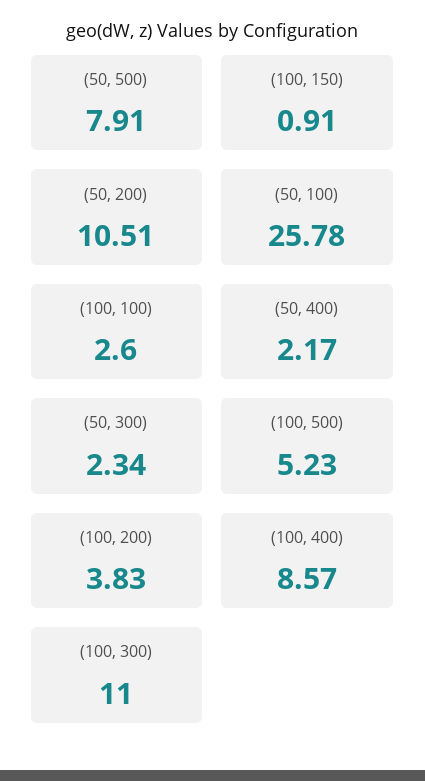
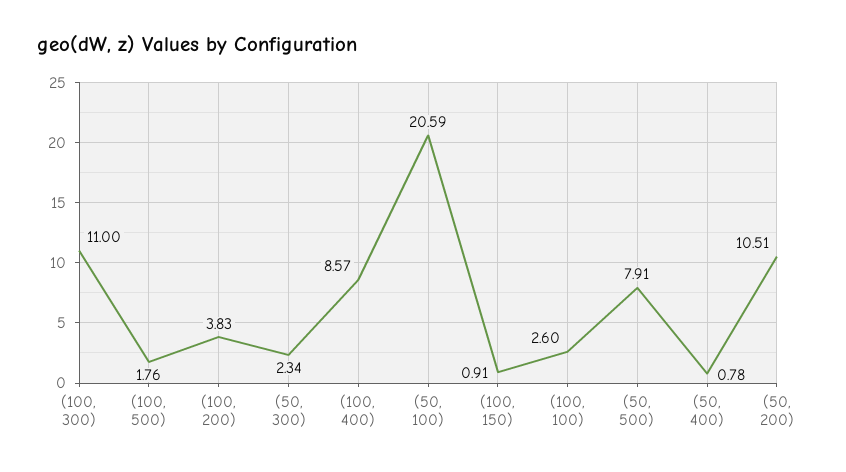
(50, 100): 25.78 -> 20.59
(50, 400): 2.17 -> 0.78
(100, 500): 5.23 -> 1.76

